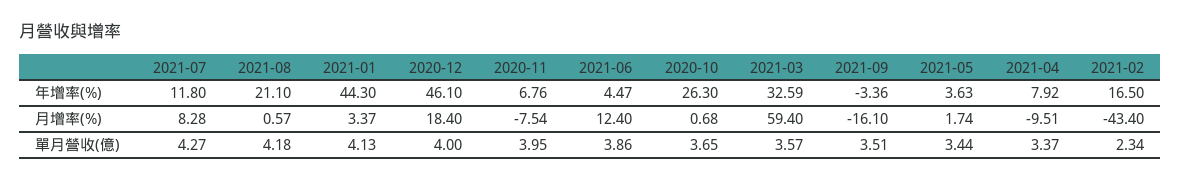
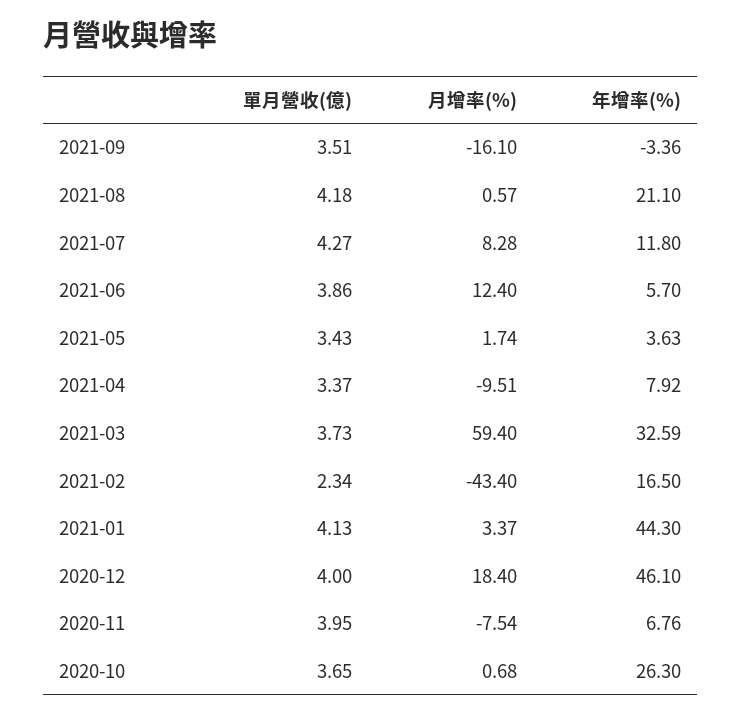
2021-06, 年增率(%): 4.47 -> 5.7
2021-03, 單月營收(億): 3.57 -> 3.73
2021-05, 單月營收(億): 3.44 -> 3.43

